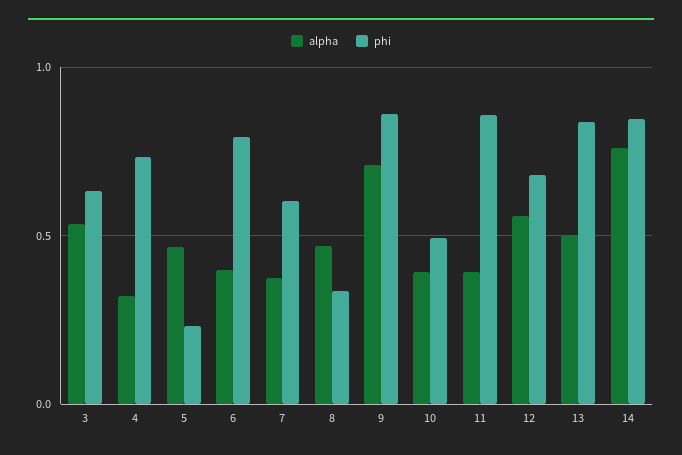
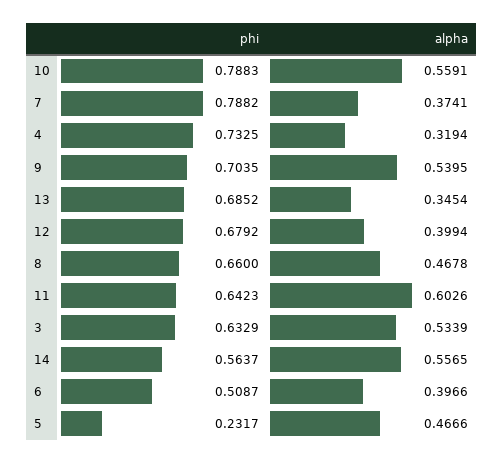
phi, 6: 0.8 -> 0.5087
phi, 7: 0.6 -> 0.7882
phi, 8: 0.35 -> 0.66
alpha, 9: 0.7 -> 0.5395
phi, 9: 0.85 -> 0.7035
alpha, 10: 0.4 -> 0.5591
phi, 10: 0.5 -> 0.7883
alpha, 11: 0.4 -> 0.6026
phi, 11: 0.85 -> 0.6423
alpha, 12: 0.55 -> 0.3994
alpha, 13: 0.5 -> 0.3454
phi, 13: 0.85 -> 0.6852
alpha, 14: 0.75 -> 0.5565
phi, 14: 0.85 -> 0.5637

